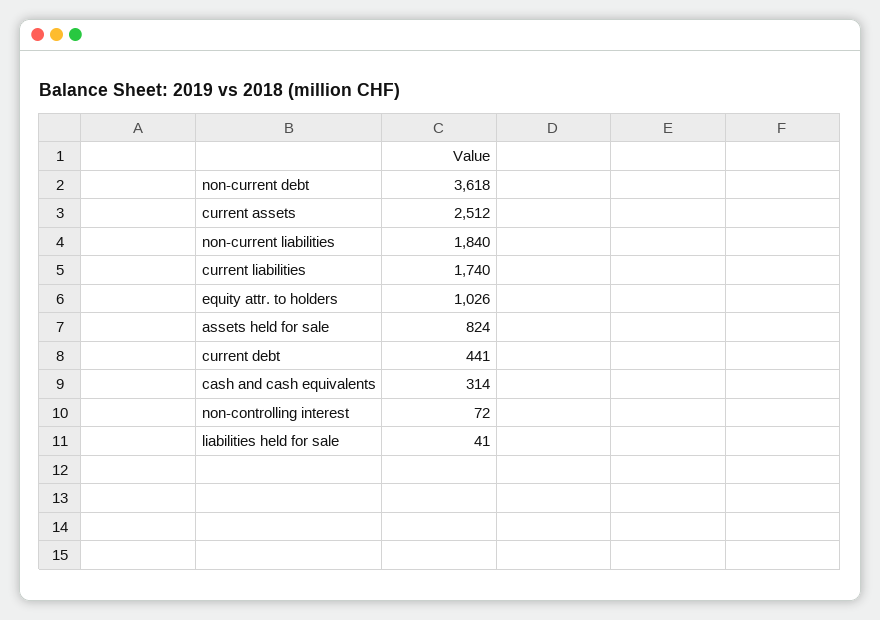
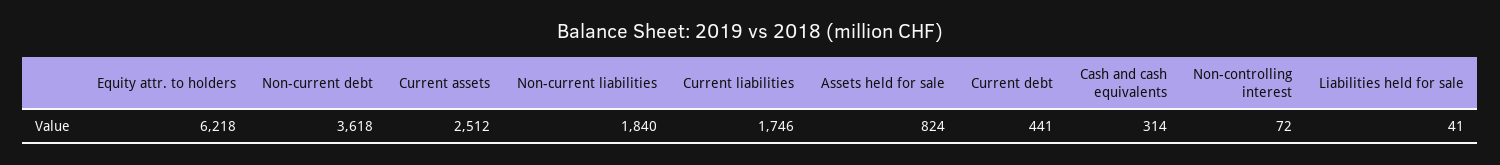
current liabilities: 1740 -> 1746
equity attr. to holders: 1026 -> 6218

